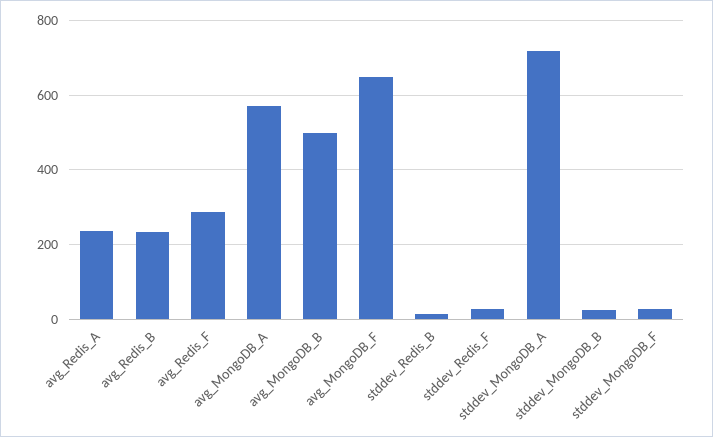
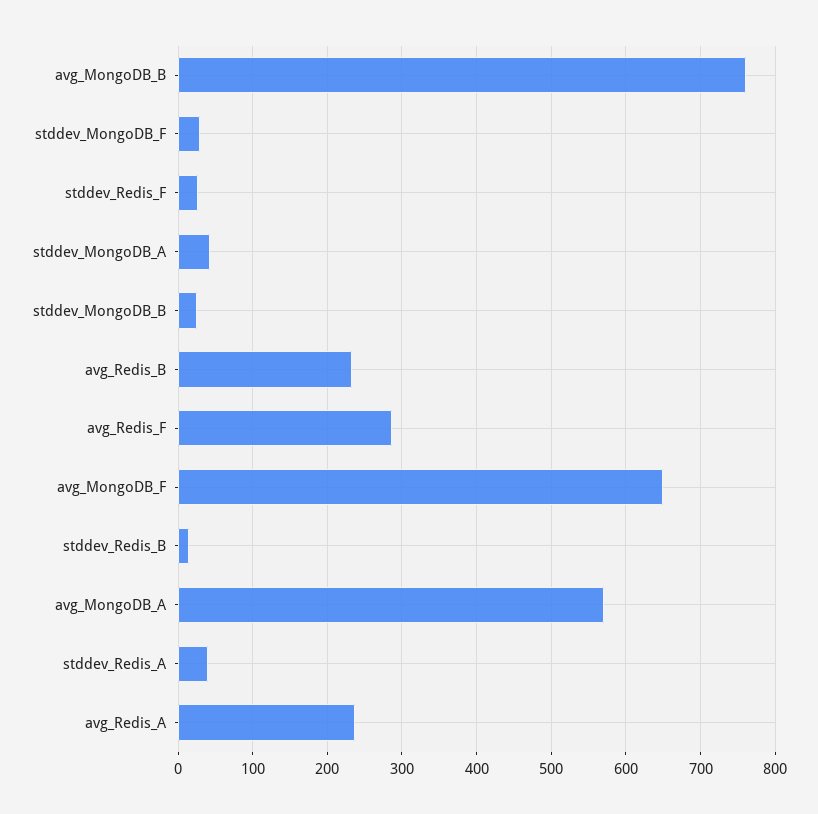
avg_MongoDB_B: 500 -> 760
stddev_MongoDB_A: 720 -> 40
stddev_Redis_A: none -> 40

